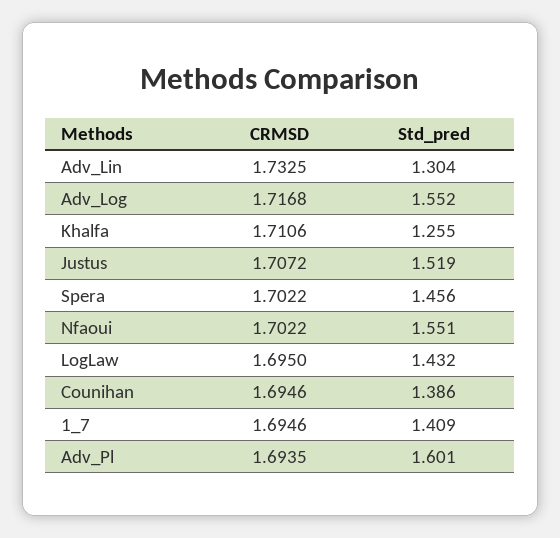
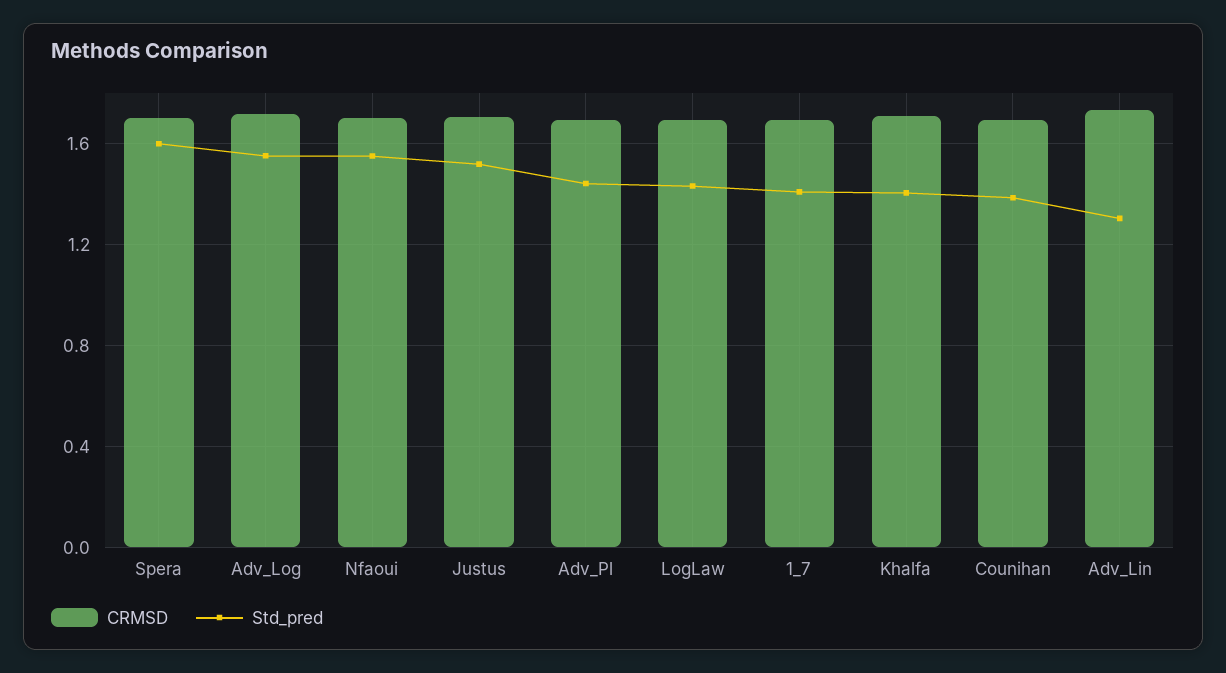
Std_pred, Khalfa: 1.255 -> 1.4
Std_pred, Spera: 1.456 -> 1.6
Std_pred, Adv_Pl: 1.601 -> 1.45

